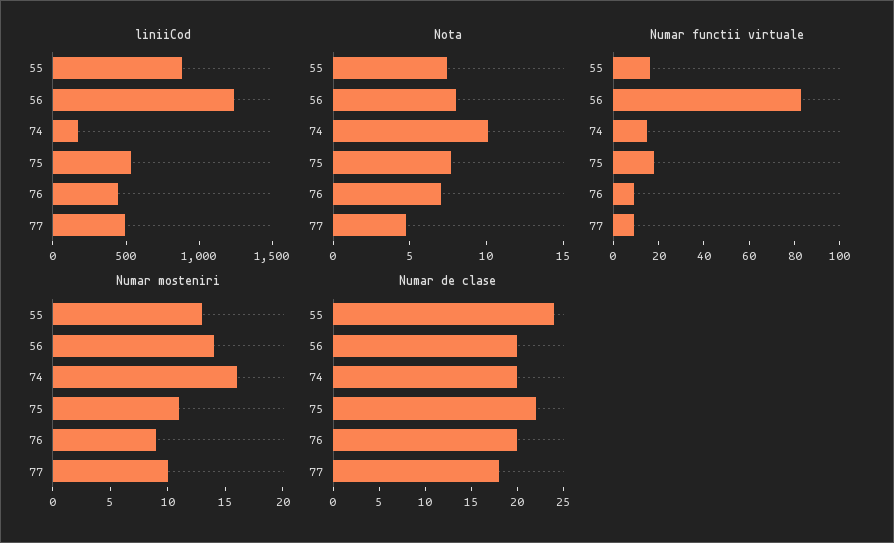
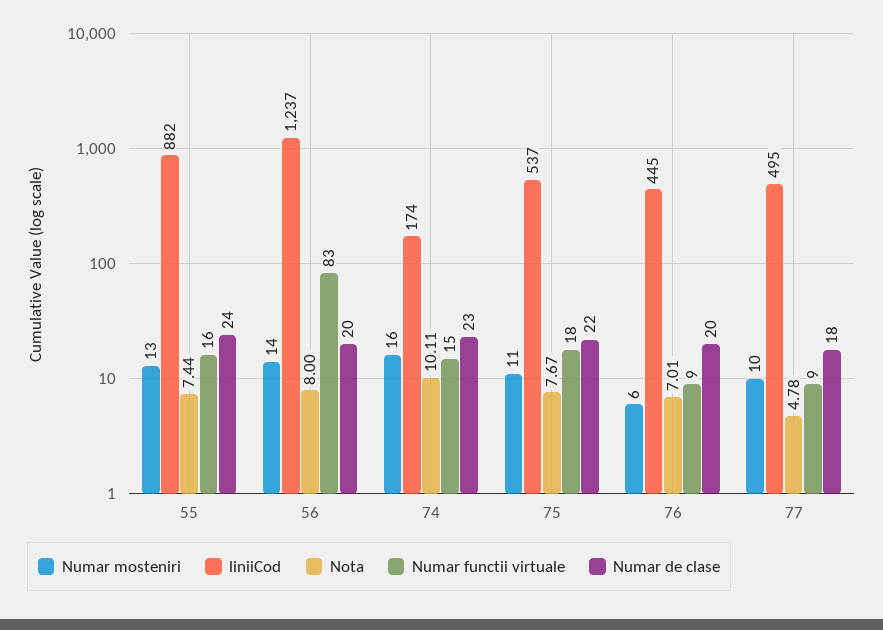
Numar mosteniri, 76: 9 -> 6
Numar de clase, 74: 20 -> 23

